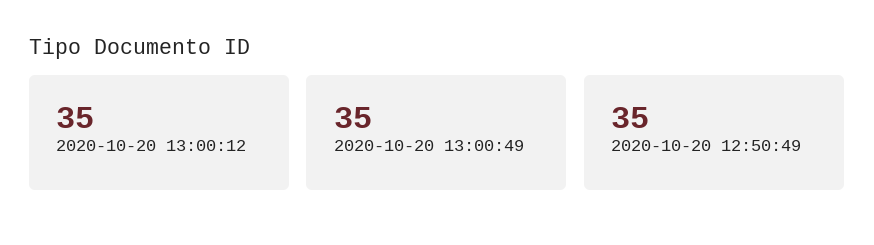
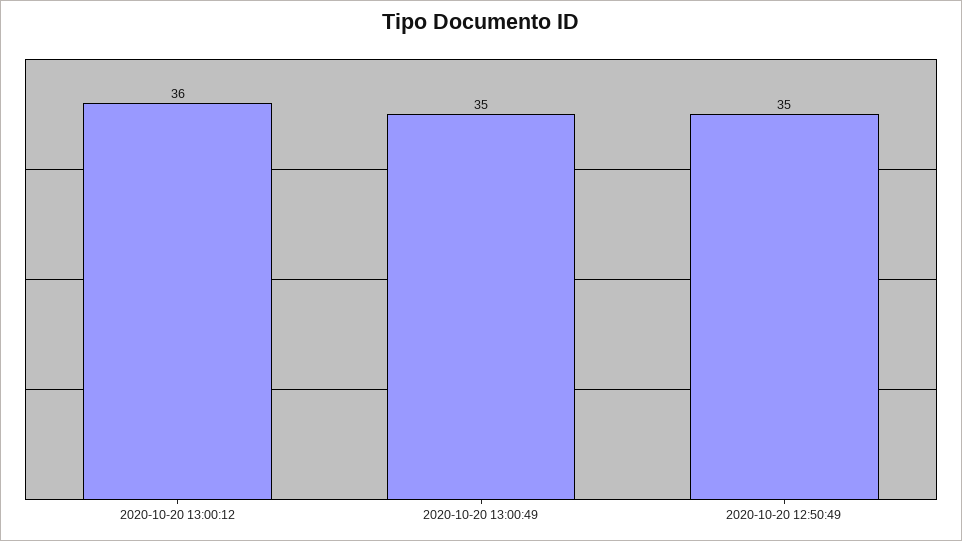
2020-10-20 13:00:12: 35 -> 36

